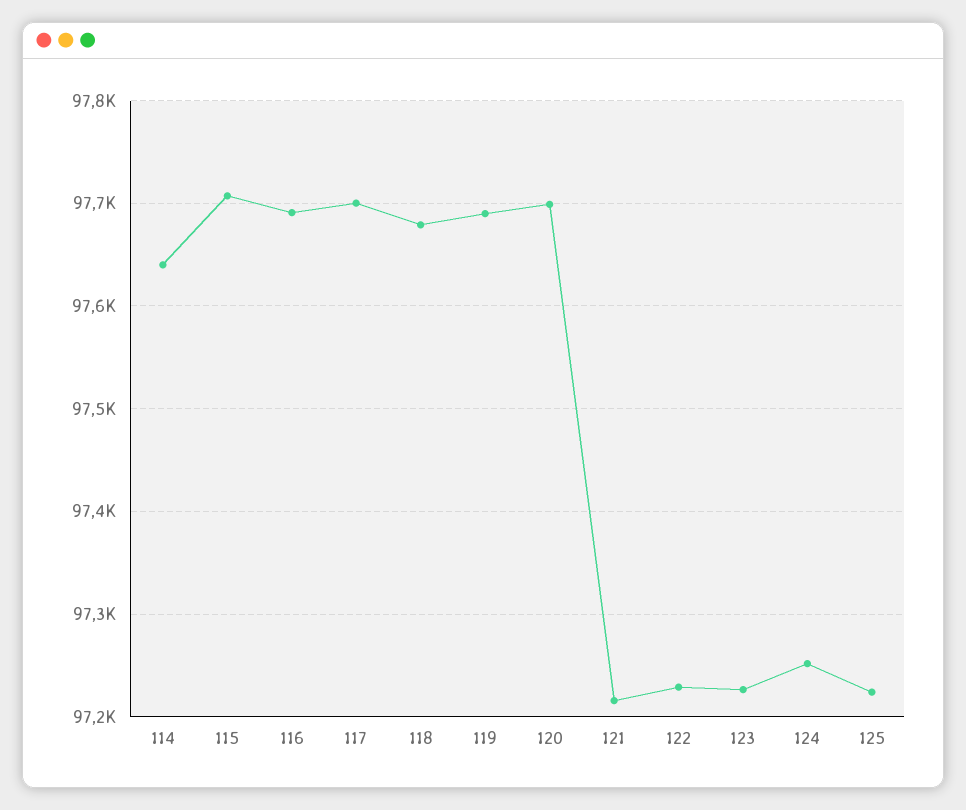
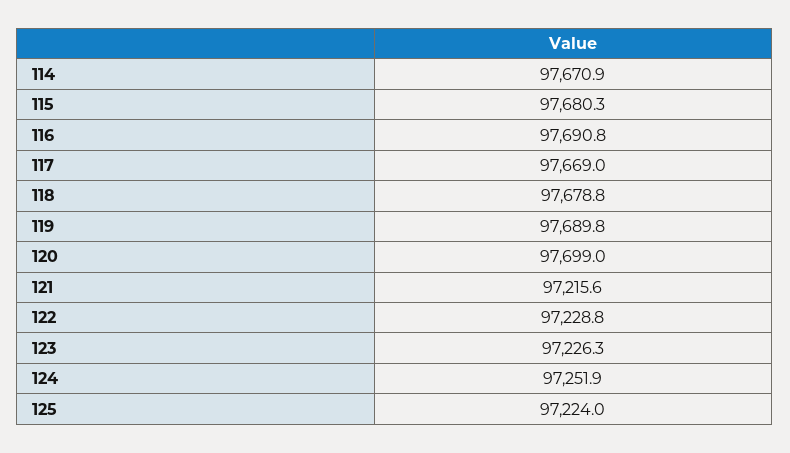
114: 97640 -> 97670.9
115: 97710 -> 97680.3
117: 97700 -> 97669

